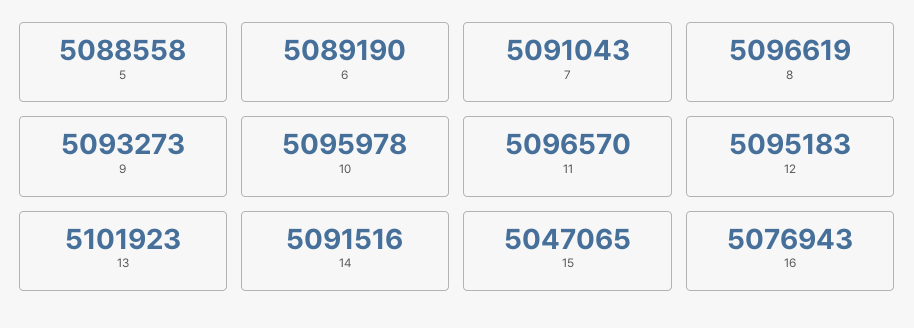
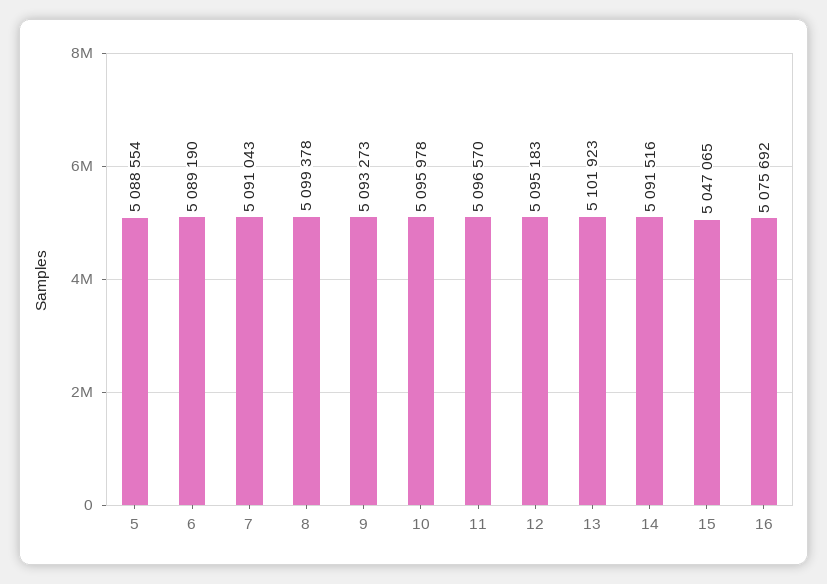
5: 5088558 -> 5088554
8: 5096619 -> 5099378
16: 5076943 -> 5075692

